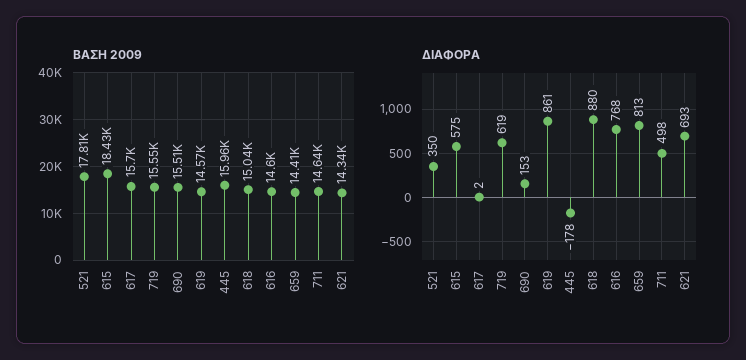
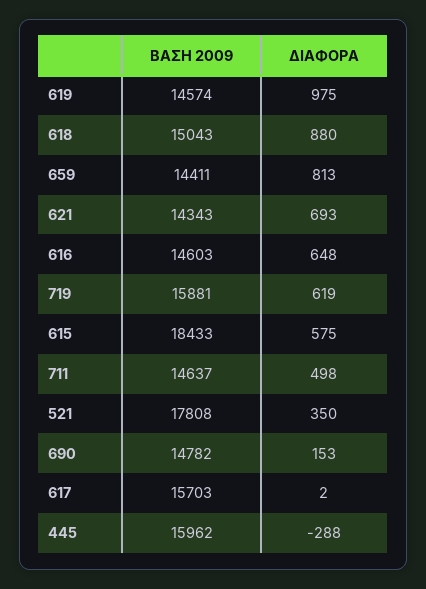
ΒΑΣΗ 2009, 719: 15550 -> 15881
ΒΑΣΗ 2009, 690: 15510 -> 14782
ΔΙΑΦΟΡΑ, 619: 861 -> 975
ΔΙΑΦΟΡΑ, 445: -178 -> -288
ΔΙΑΦΟΡΑ, 616: 768 -> 648

